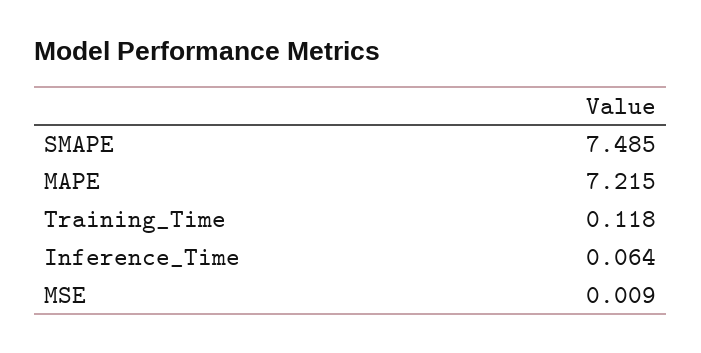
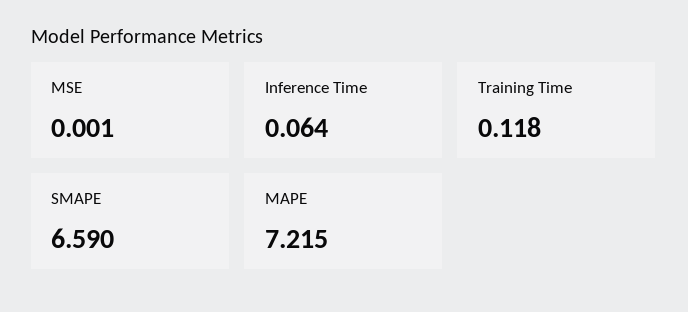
SMAPE: 7.485 -> 6.59
MSE: 0.009 -> 0.001

